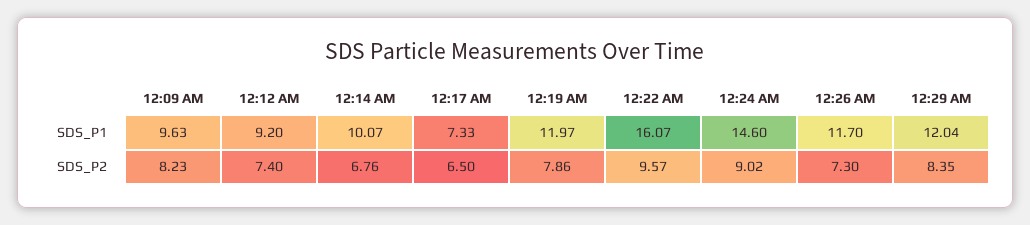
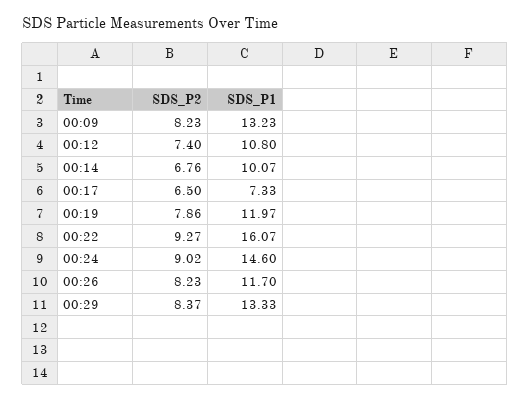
12:09 AM, SDS_P1: 9.63 -> 13.23
12:12 AM, SDS_P1: 9.2 -> 10.8
12:29 AM, SDS_P1: 12.04 -> 13.33
12:22 AM, SDS_P2: 9.57 -> 9.27
12:26 AM, SDS_P2: 7.3 -> 8.23
12:29 AM, SDS_P2: 8.35 -> 8.37

